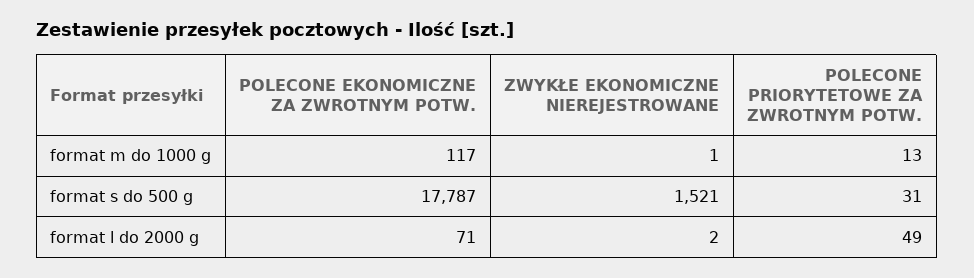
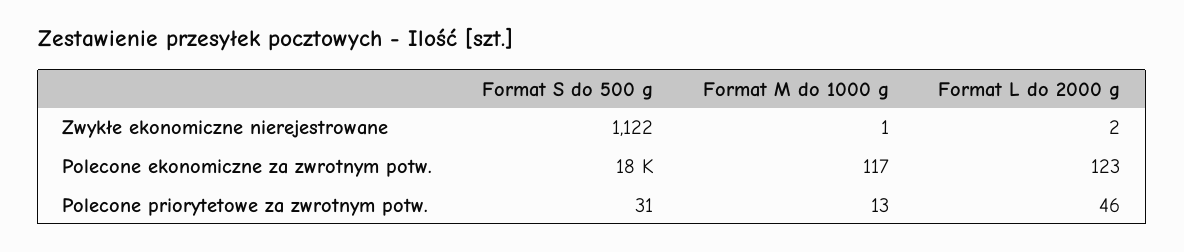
ZWYKŁE EKONOMICZNE NIEREJESTROWANE, format s do 500 g: 1521 -> 1122
POLECONE EKONOMICZNE ZA ZWROTNYM POTW., format l do 2000 g: 71 -> 123
POLECONE PRIORYTETOWE ZA ZWROTNYM POTW., format l do 2000 g: 49 -> 46

